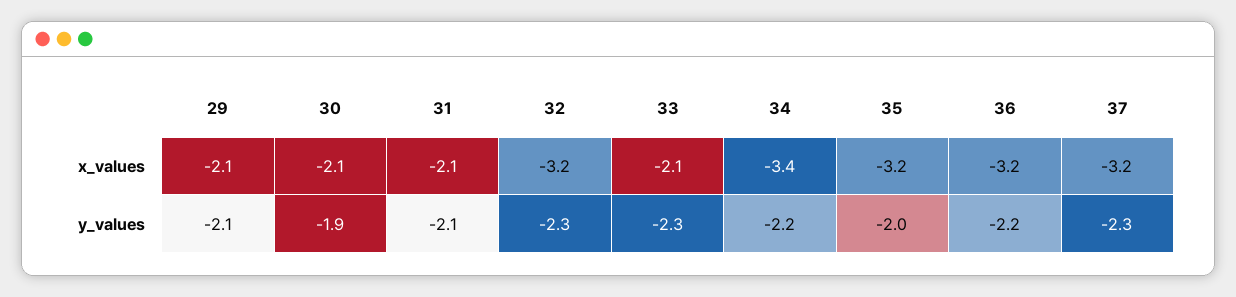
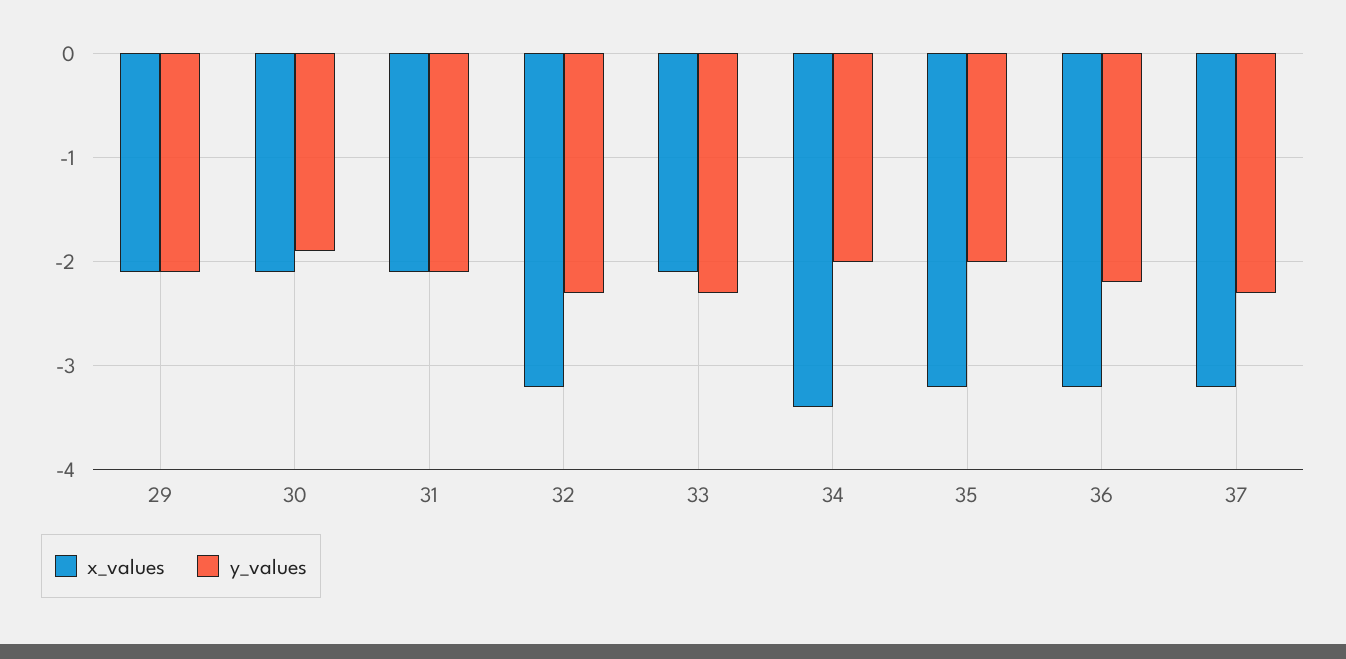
y_values, 34: -2.2 -> -2

